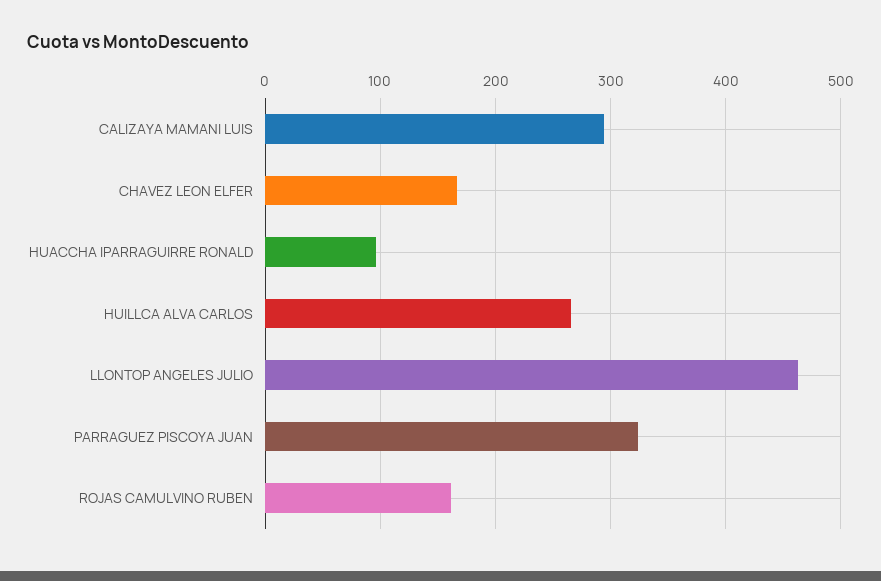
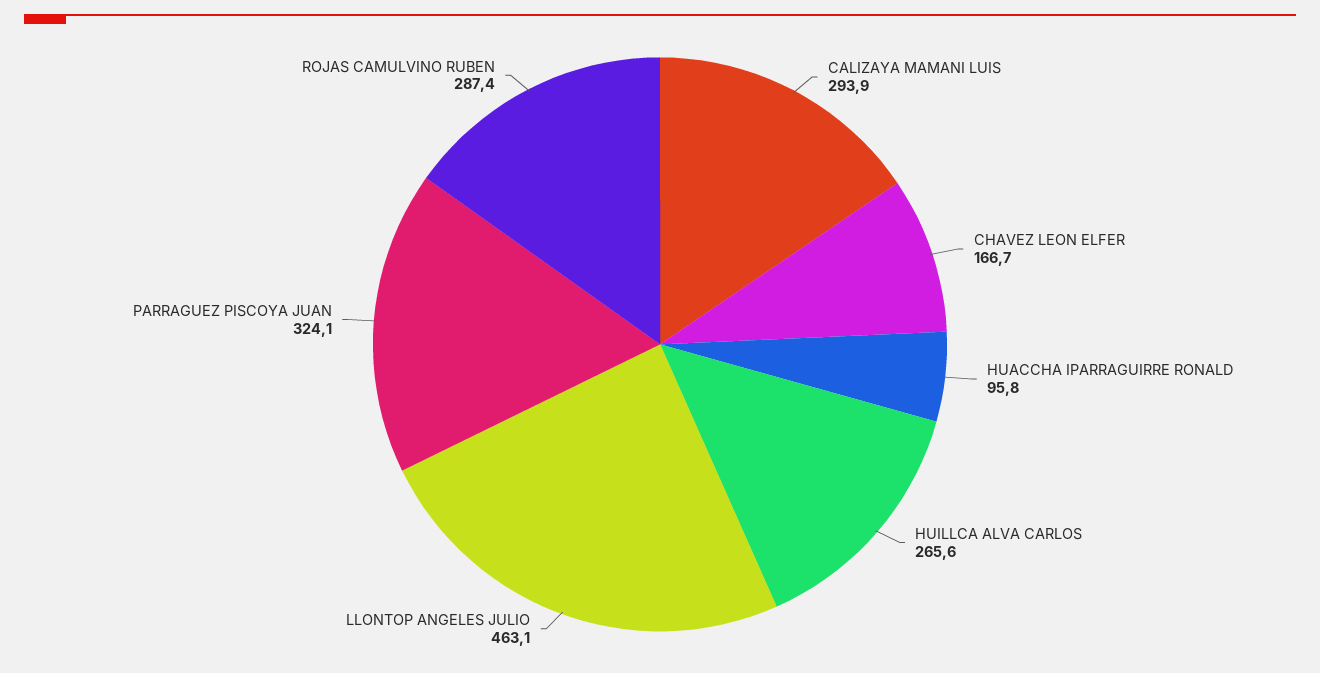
ROJAS CAMULVINO RUBEN: 160 -> 287.4

